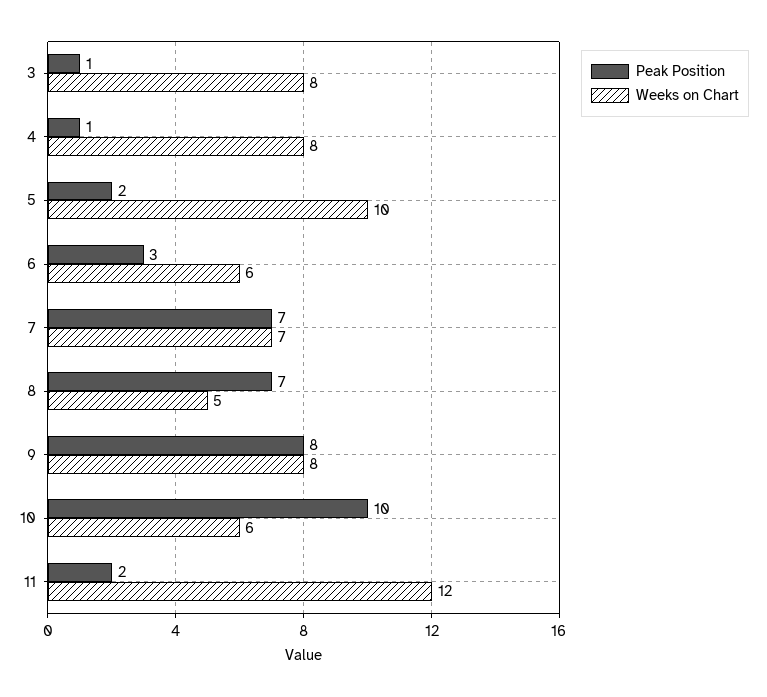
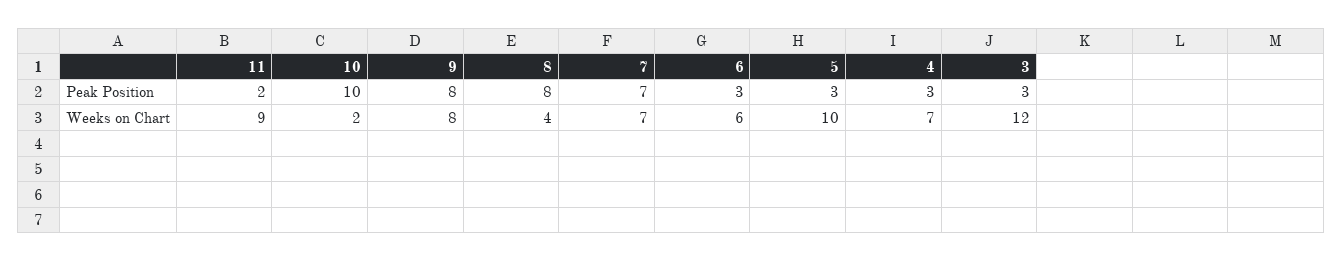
Peak Position, 3: 1 -> 3
Weeks on Chart, 3: 8 -> 12
Peak Position, 4: 1 -> 3
Weeks on Chart, 4: 8 -> 7
Peak Position, 5: 2 -> 3
Peak Position, 8: 7 -> 8
Weeks on Chart, 8: 5 -> 4
Weeks on Chart, 10: 6 -> 2
Weeks on Chart, 11: 12 -> 9

